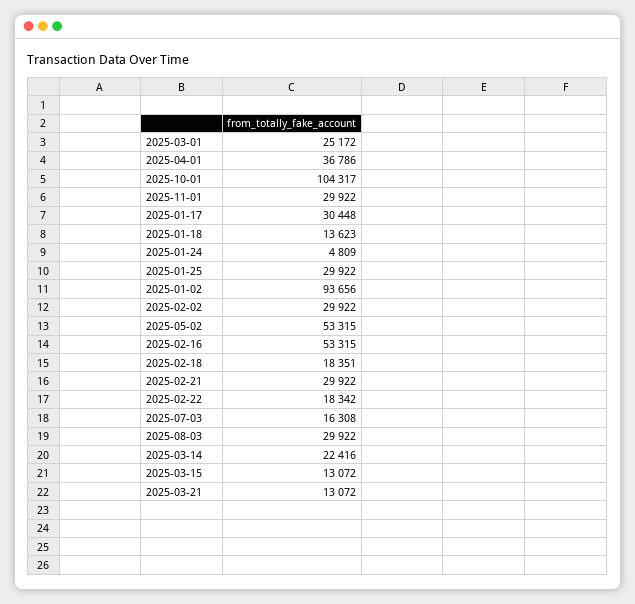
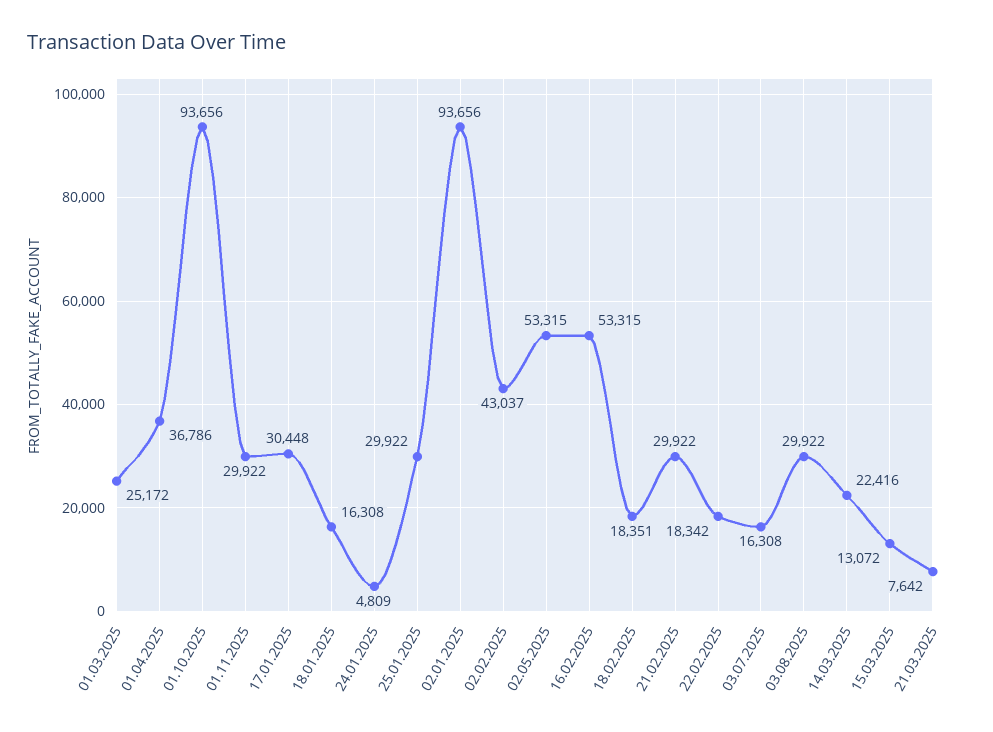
2025-10-01: 104317 -> 93656
2025-01-18: 13623 -> 16308
2025-02-02: 29922 -> 43037
2025-03-21: 13072 -> 7642

